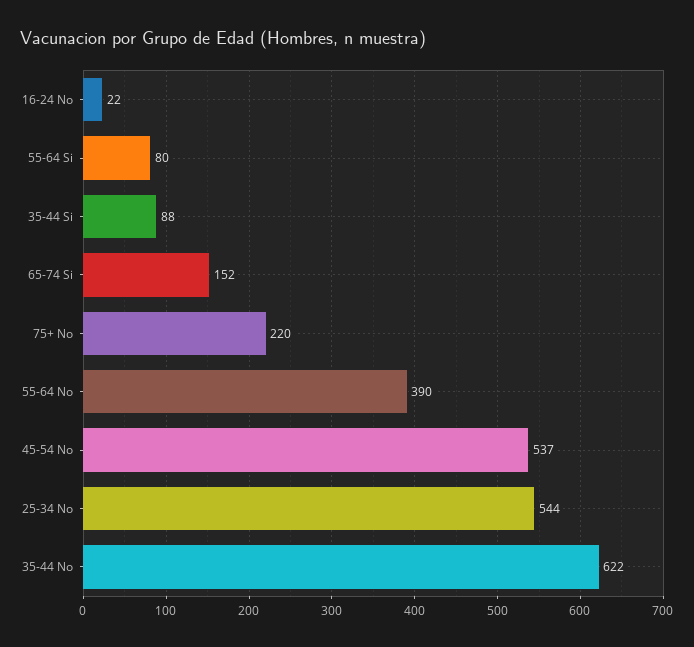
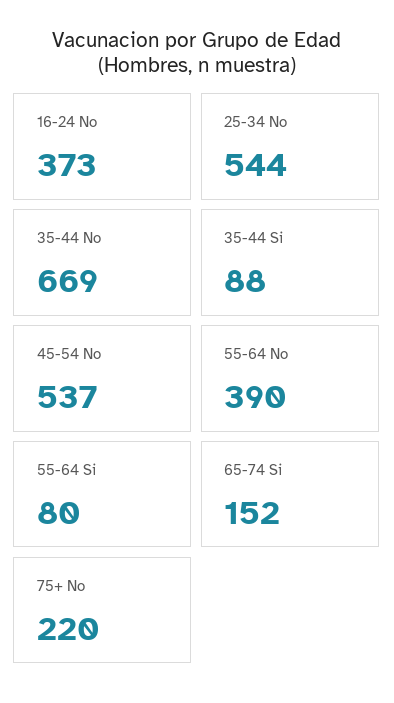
16-24 No: 22 -> 373
35-44 No: 622 -> 669

